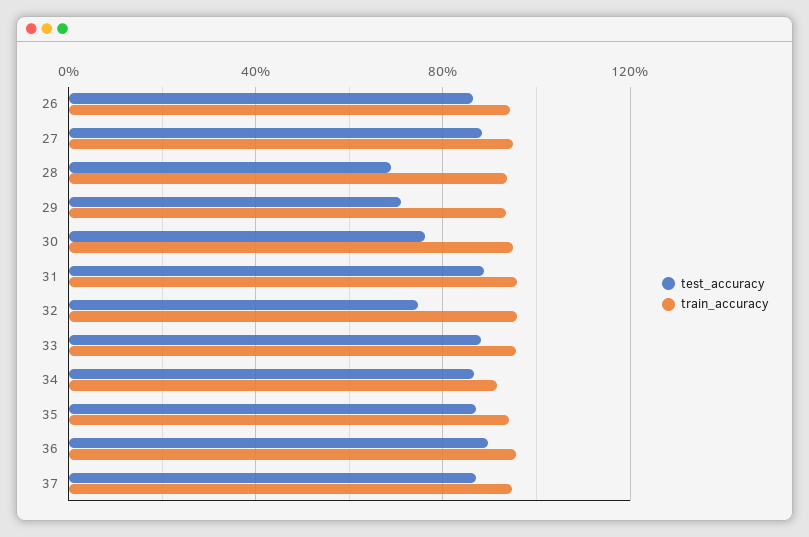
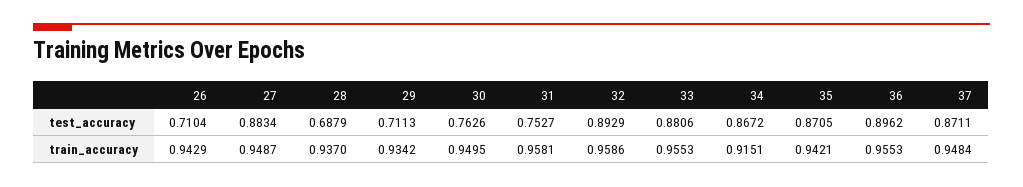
test_accuracy, 26: 0.85 -> 0.7104
test_accuracy, 31: 0.9 -> 0.7527
test_accuracy, 32: 0.75 -> 0.8929

